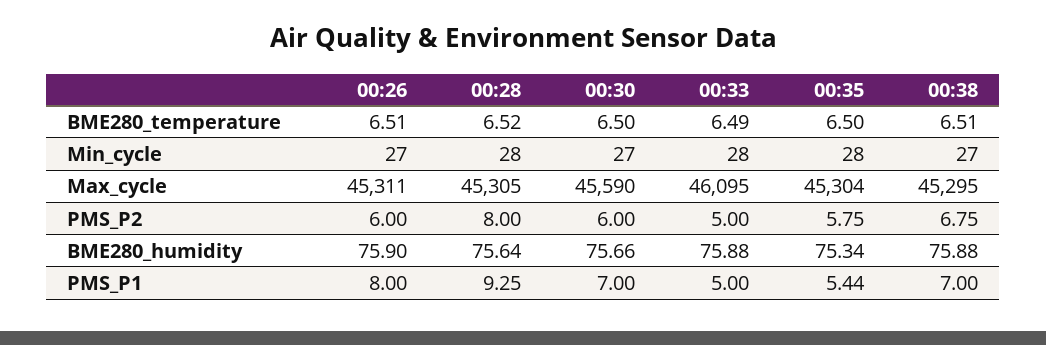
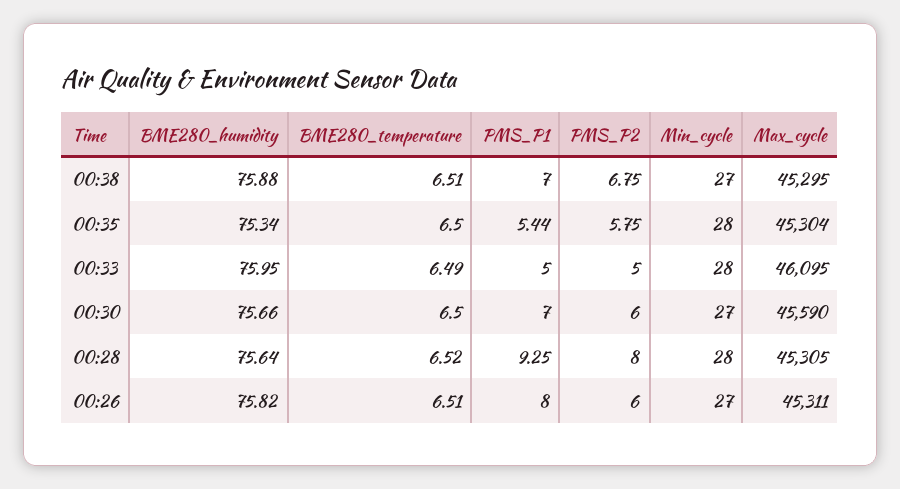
00:26, BME280_humidity: 75.9 -> 75.82
00:33, BME280_humidity: 75.88 -> 75.95

